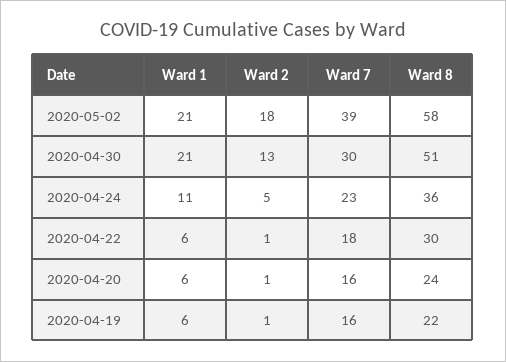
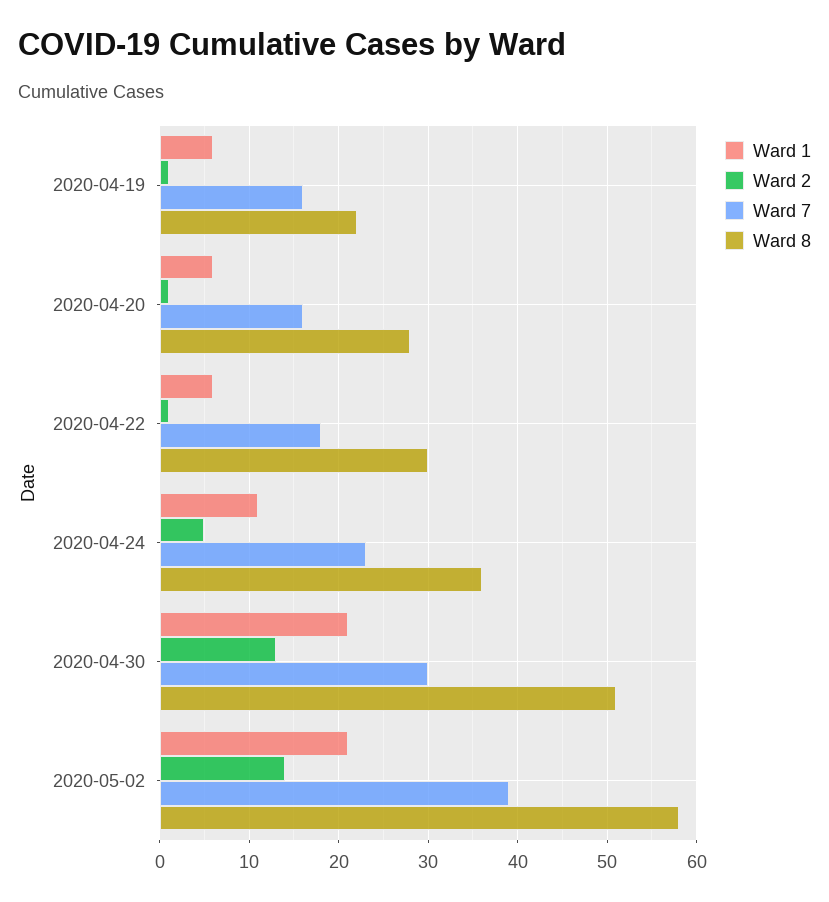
Ward 2, 2020-05-02: 18 -> 14
Ward 8, 2020-04-20: 24 -> 28

